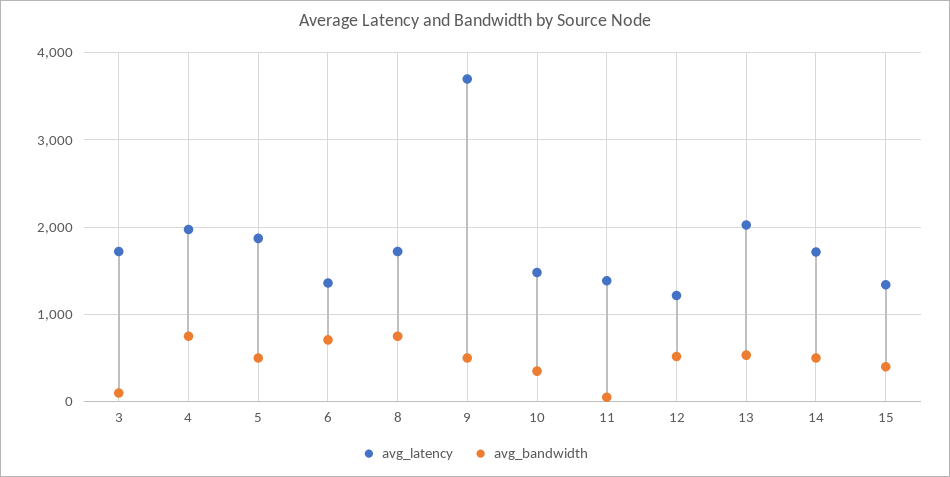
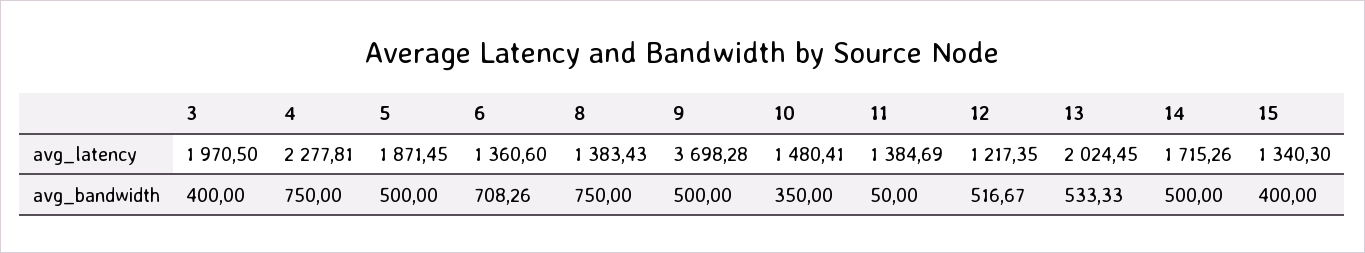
avg_latency, 3: 1700 -> 1970.5
avg_bandwidth, 3: 100 -> 400
avg_latency, 4: 2000 -> 2277.81
avg_latency, 8: 1700 -> 1383.43

